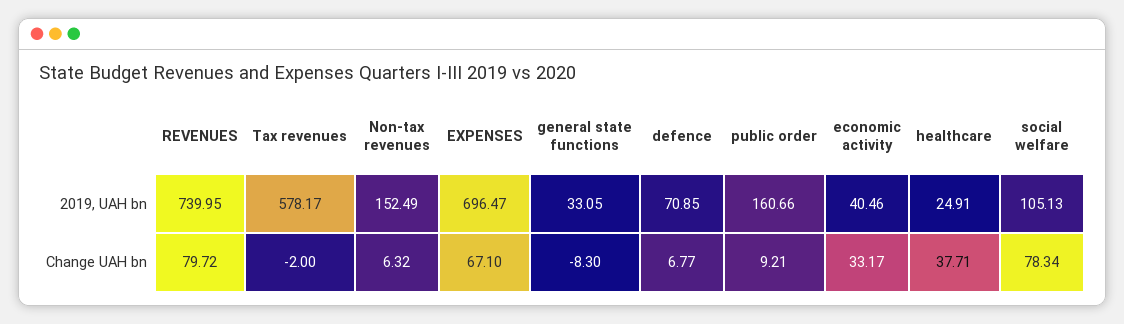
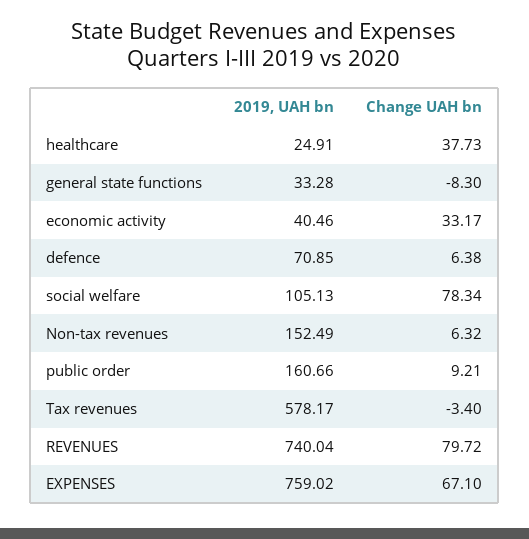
REVENUES, 2019, UAH bn: 739.95 -> 740.04
EXPENSES, 2019, UAH bn: 696.47 -> 759.02
general state functions, 2019, UAH bn: 33.05 -> 33.28
Tax revenues, Change UAH bn: -2 -> -3.4
defence, Change UAH bn: 6.77 -> 6.38
healthcare, Change UAH bn: 37.71 -> 37.73

